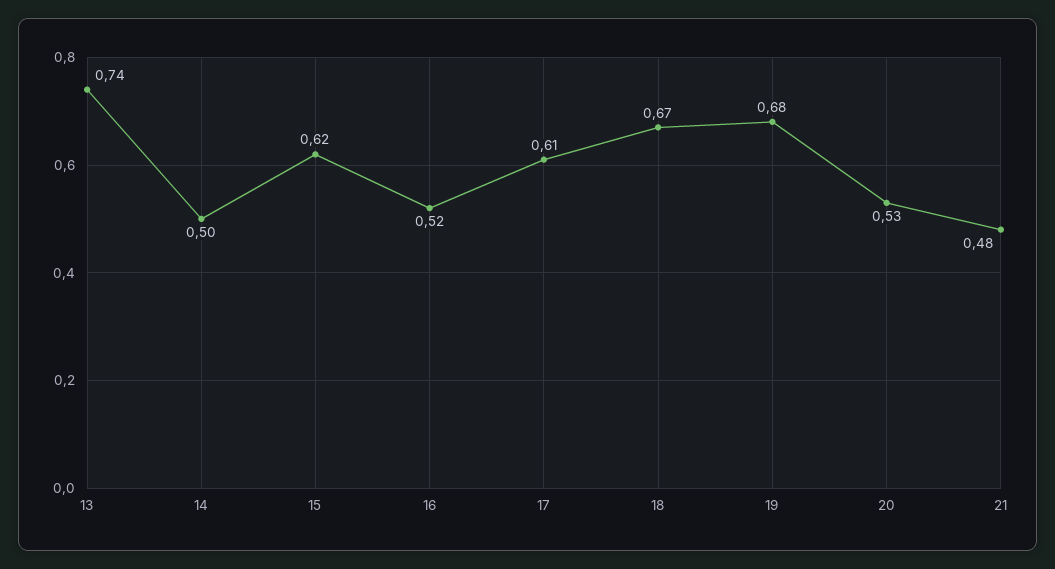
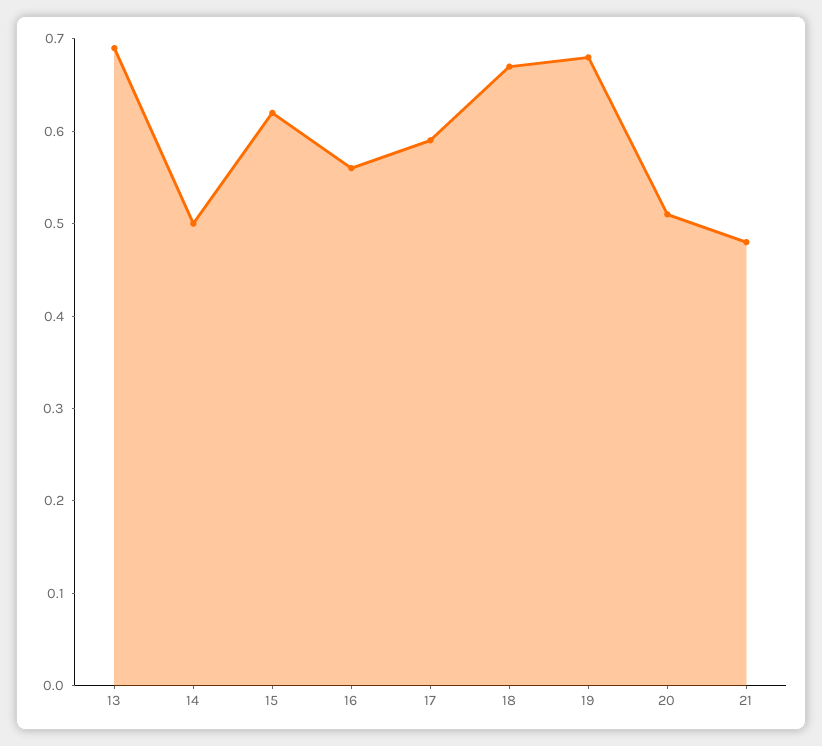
13: 0.74 -> 0.69
16: 0.52 -> 0.56
17: 0.61 -> 0.59
20: 0.53 -> 0.51

